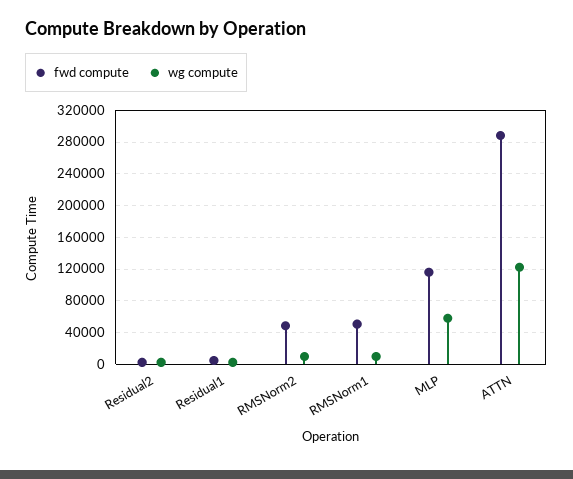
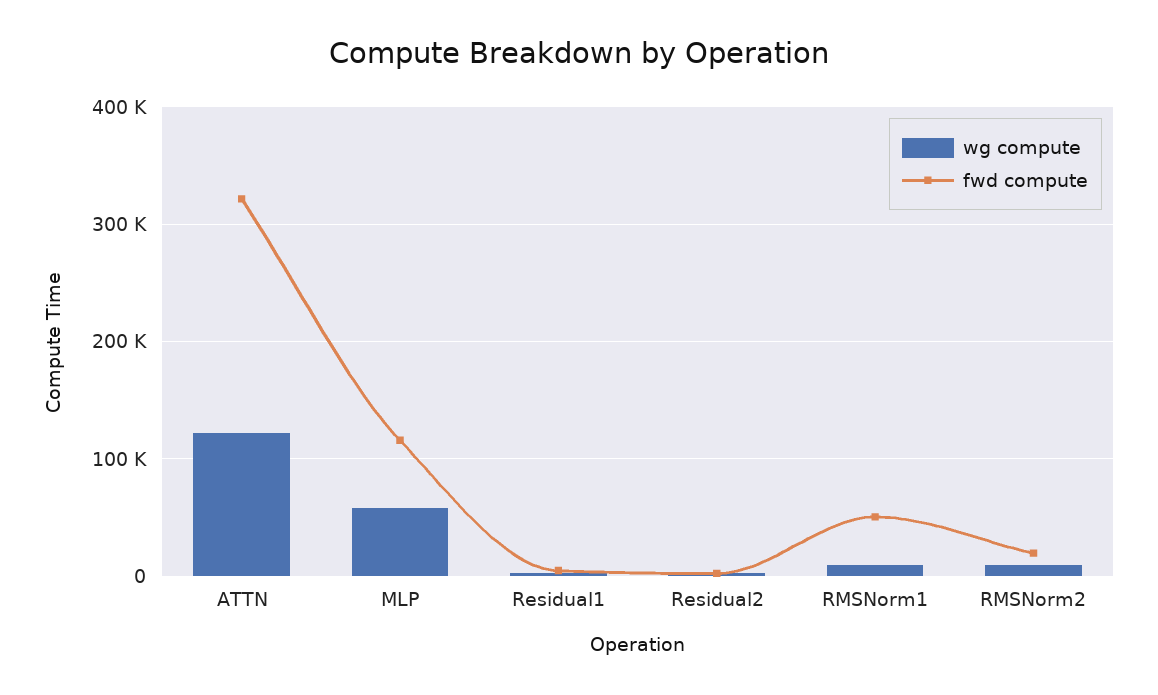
fwd compute, RMSNorm2: 50000 -> 20000
fwd compute, ATTN: 290000 -> 320000

